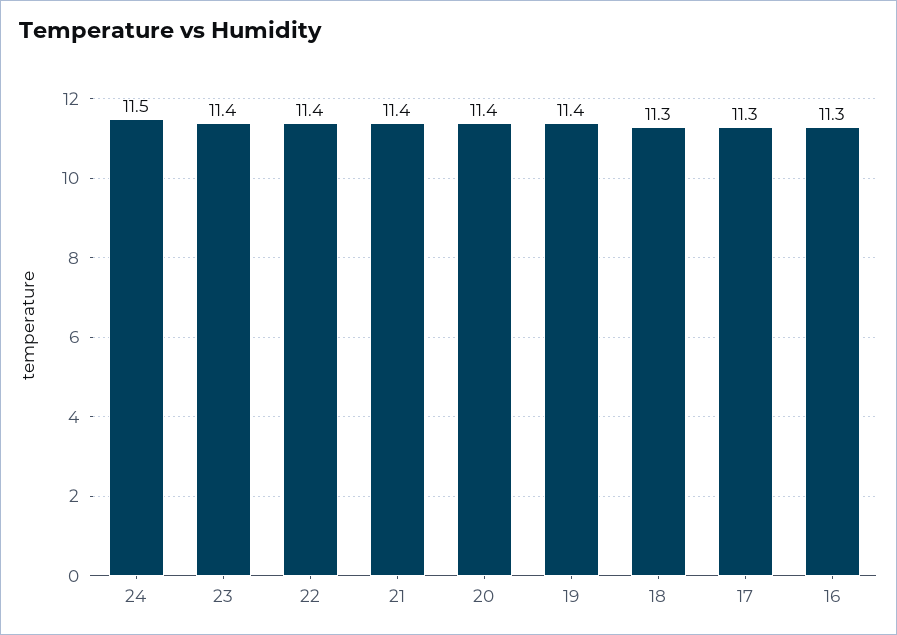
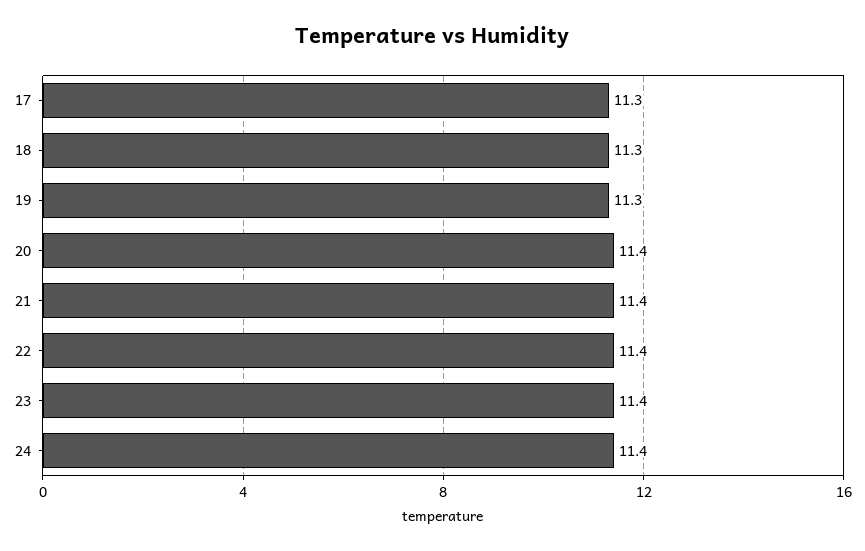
24: 11.5 -> 11.4
19: 11.4 -> 11.3
16: 11.3 -> none

